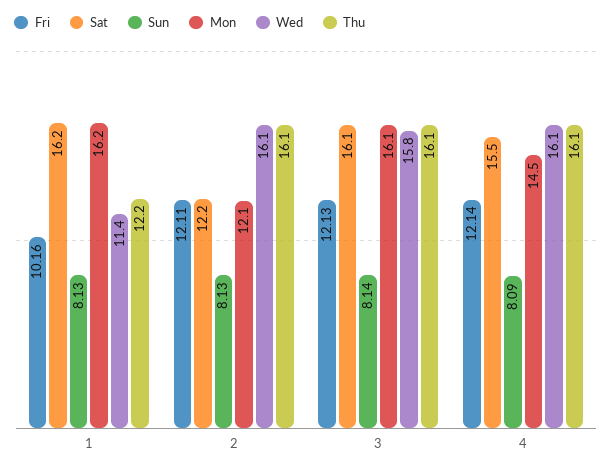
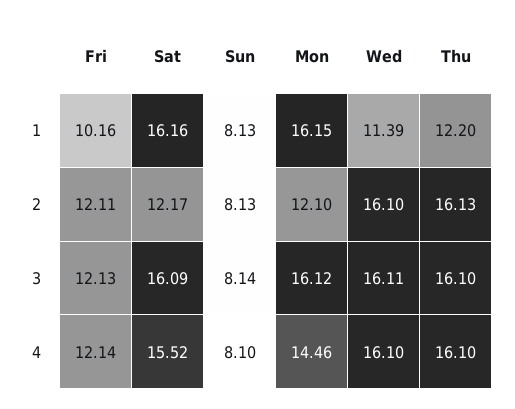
Wed, 3: 15.8 -> 16.11
Sun, 4: 8.09 -> 8.1

